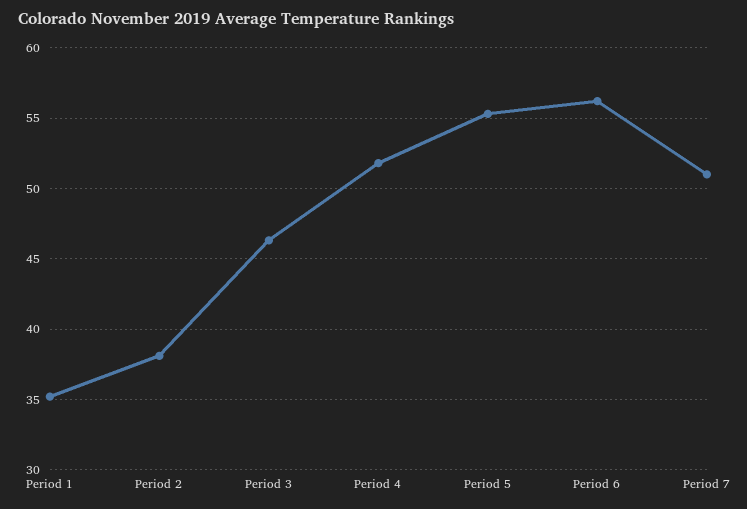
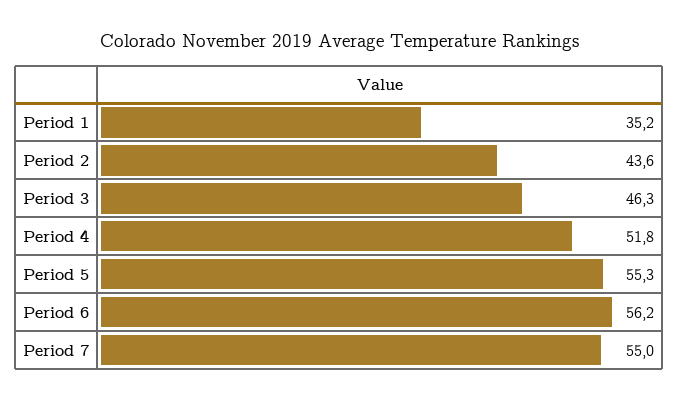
Period 2: 38 -> 43.6
Period 7: 51 -> 55

